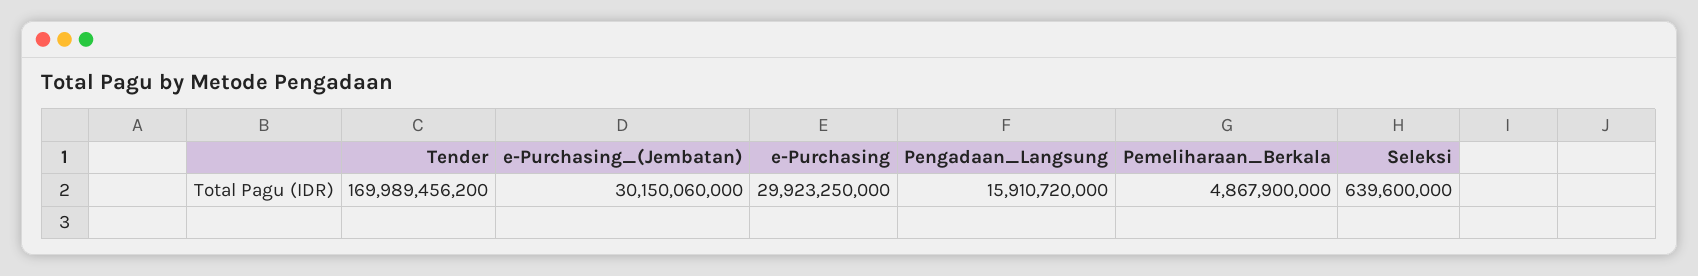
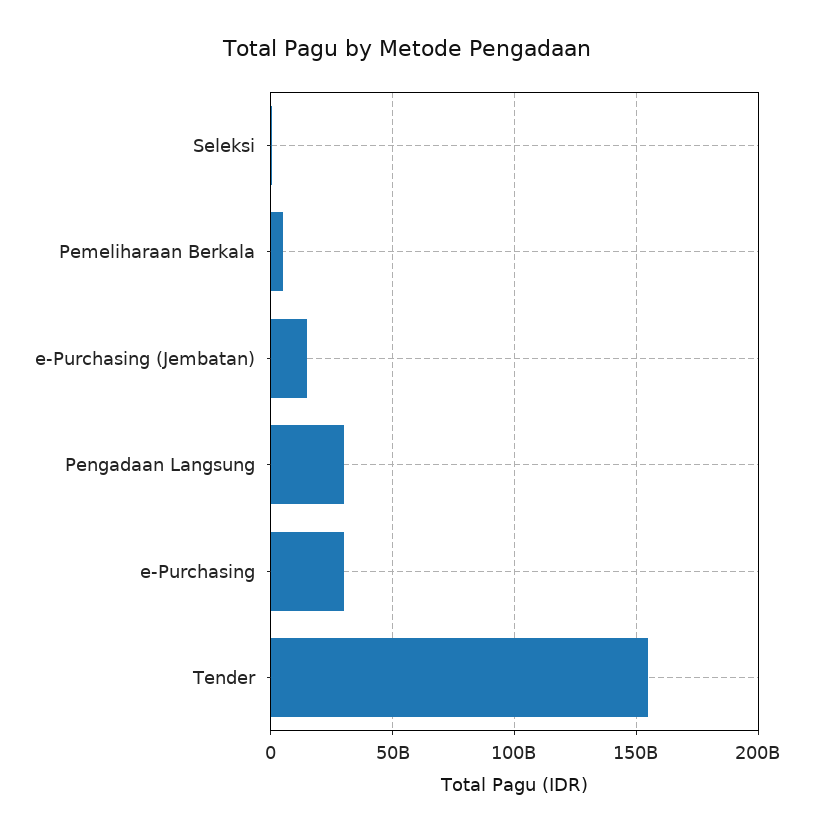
Tender: 169989456200 -> 155000000000
e-Purchasing_(Jembatan): 30150060000 -> 15000000000
Pengadaan_Langsung: 15910720000 -> 30000000000

